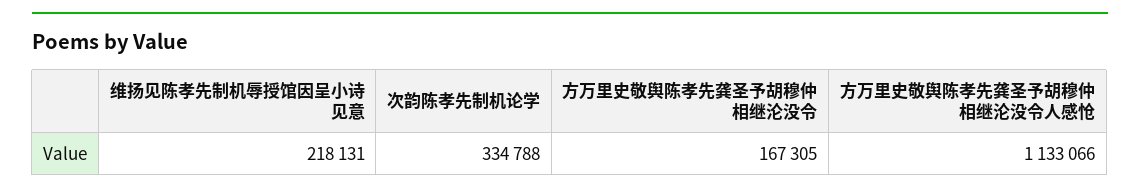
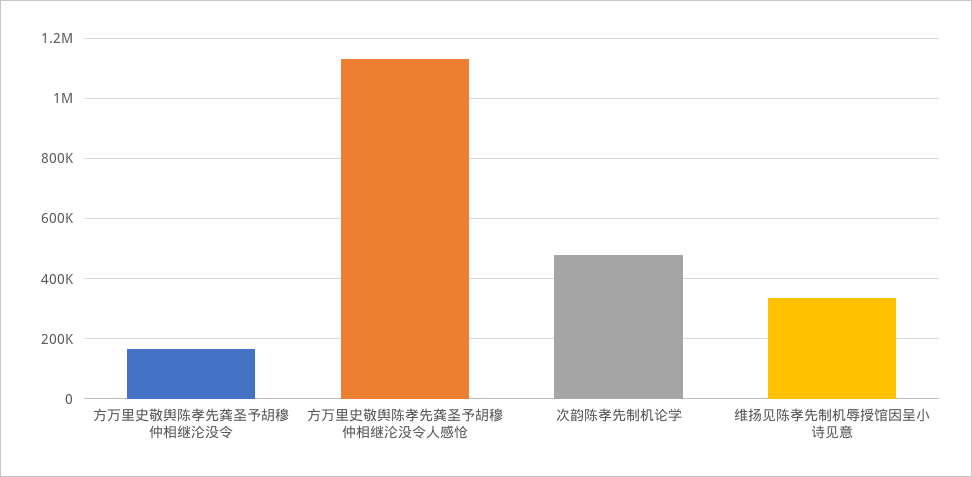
维扬见陈孝先制机辱授馆因呈小诗见意: 218131 -> 340000
次韵陈孝先制机论学: 334788 -> 480000

